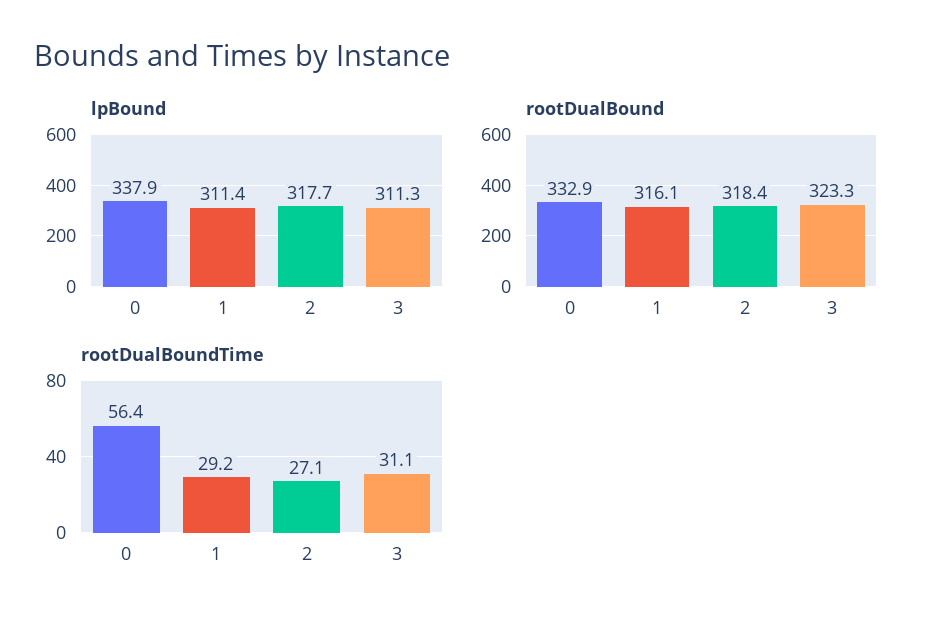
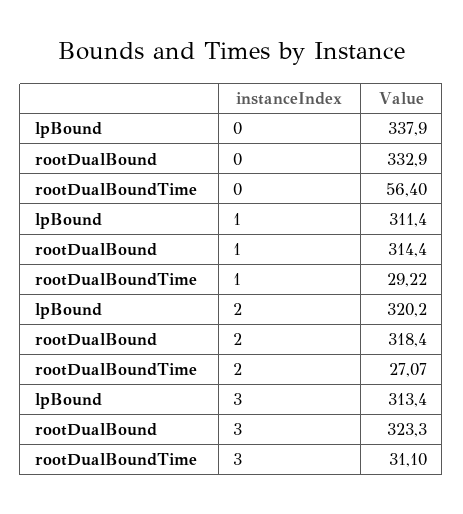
lpBound, 2: 317.7 -> 320.2
lpBound, 3: 311.3 -> 313.4
rootDualBound, 1: 316.1 -> 314.4

